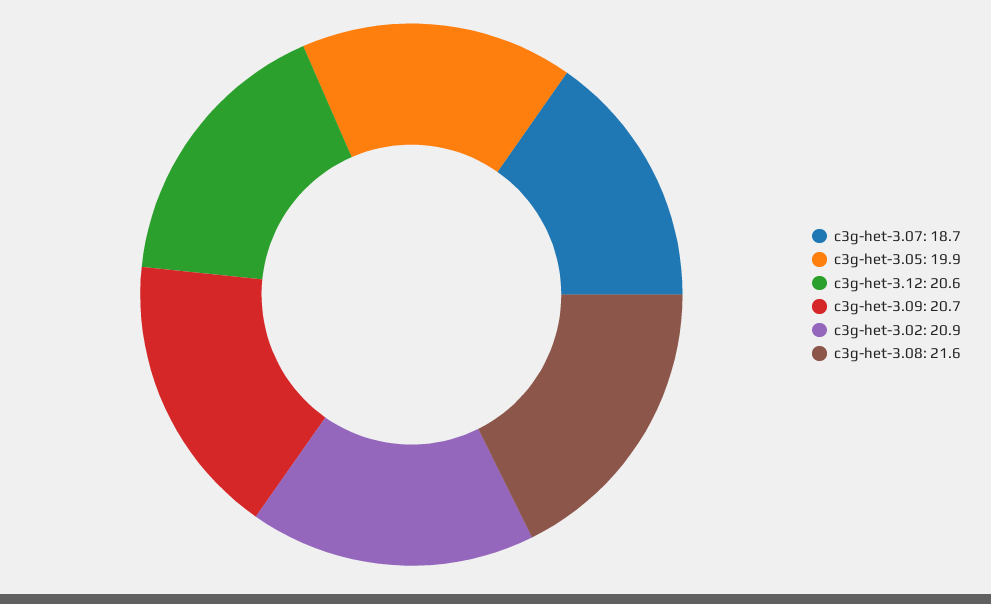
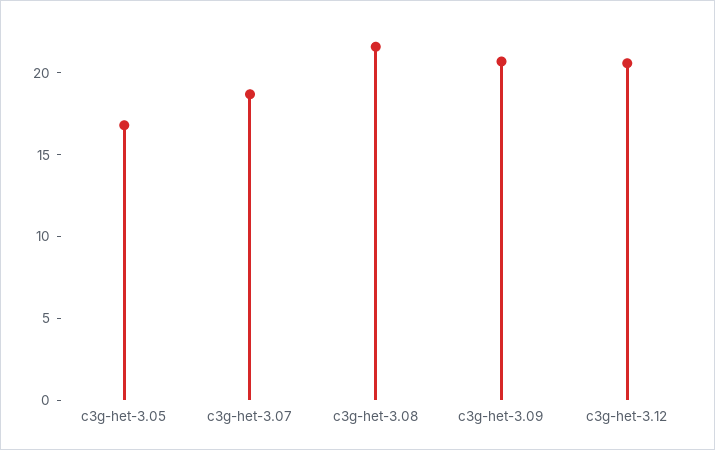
c3g-het-3.05: 19.9 -> 17
c3g-het-3.02: 20.9 -> none

